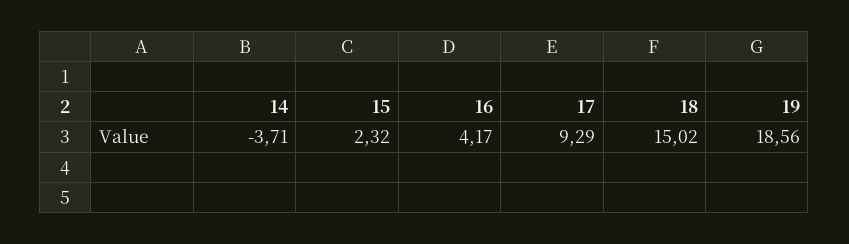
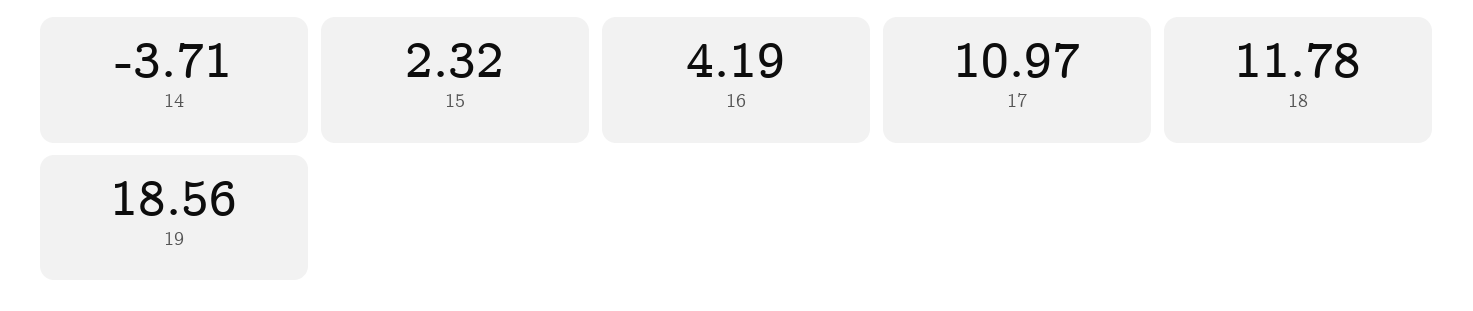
16: 4.17 -> 4.19
17: 9.29 -> 10.97
18: 15.02 -> 11.78

